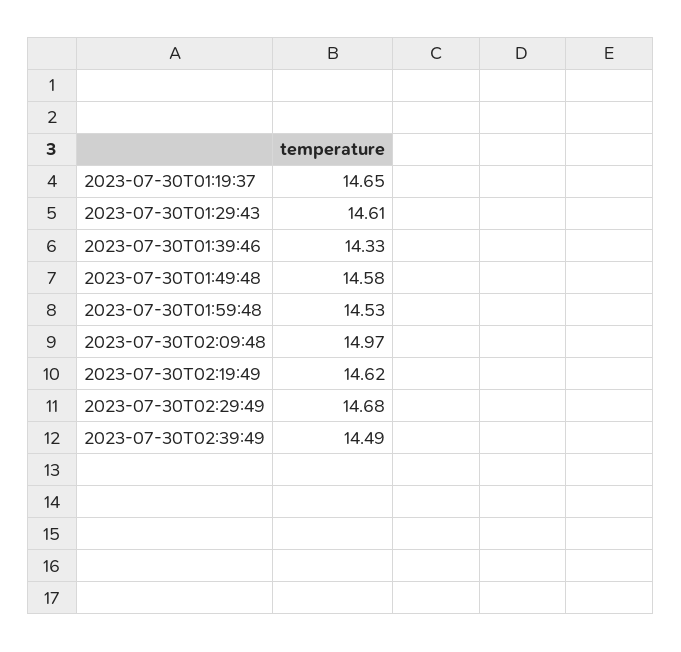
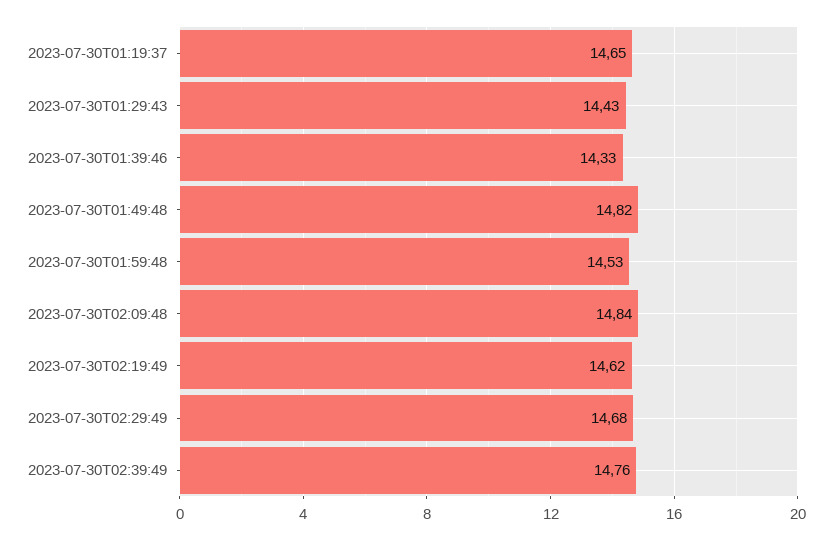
2023-07-30T01:29:43: 14.61 -> 14.43
2023-07-30T01:49:48: 14.58 -> 14.82
2023-07-30T02:09:48: 14.97 -> 14.84
2023-07-30T02:39:49: 14.49 -> 14.76

